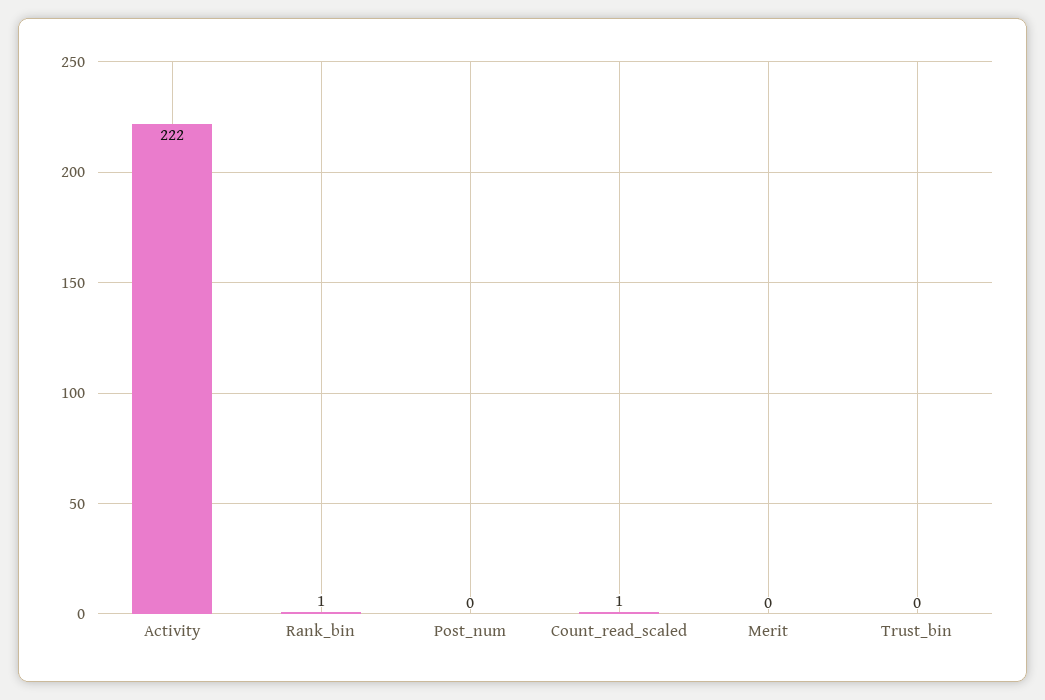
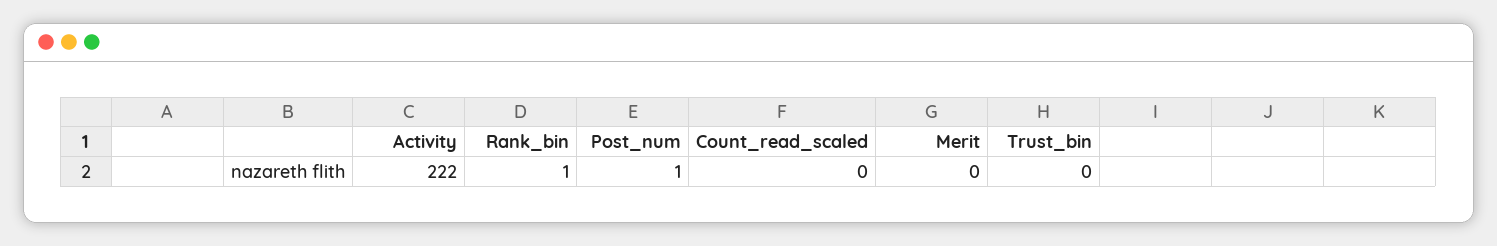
Post_num: 0 -> 1
Count_read_scaled: 1 -> 0

